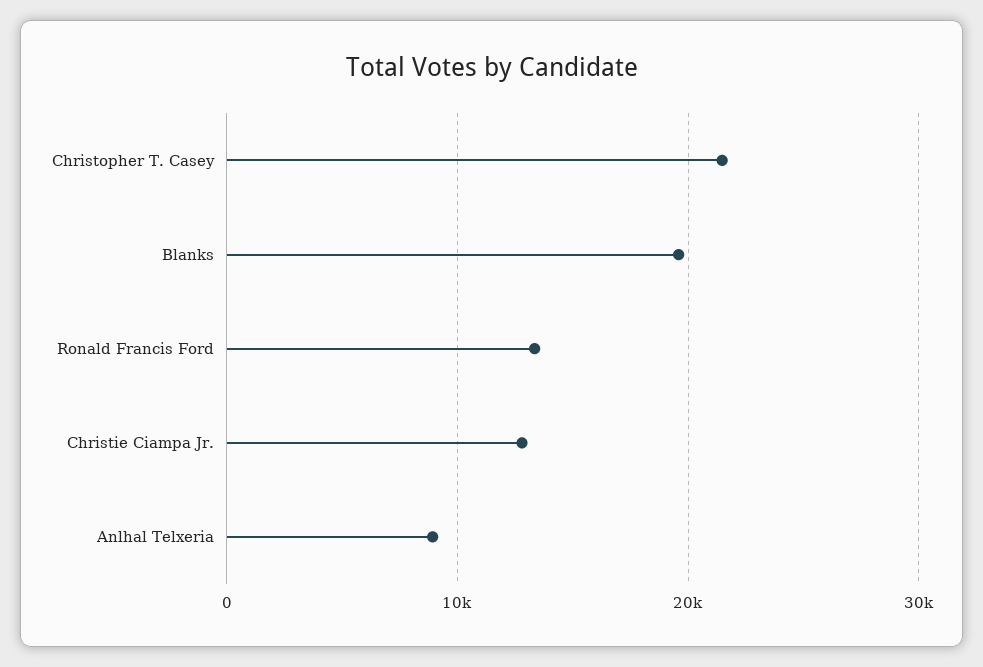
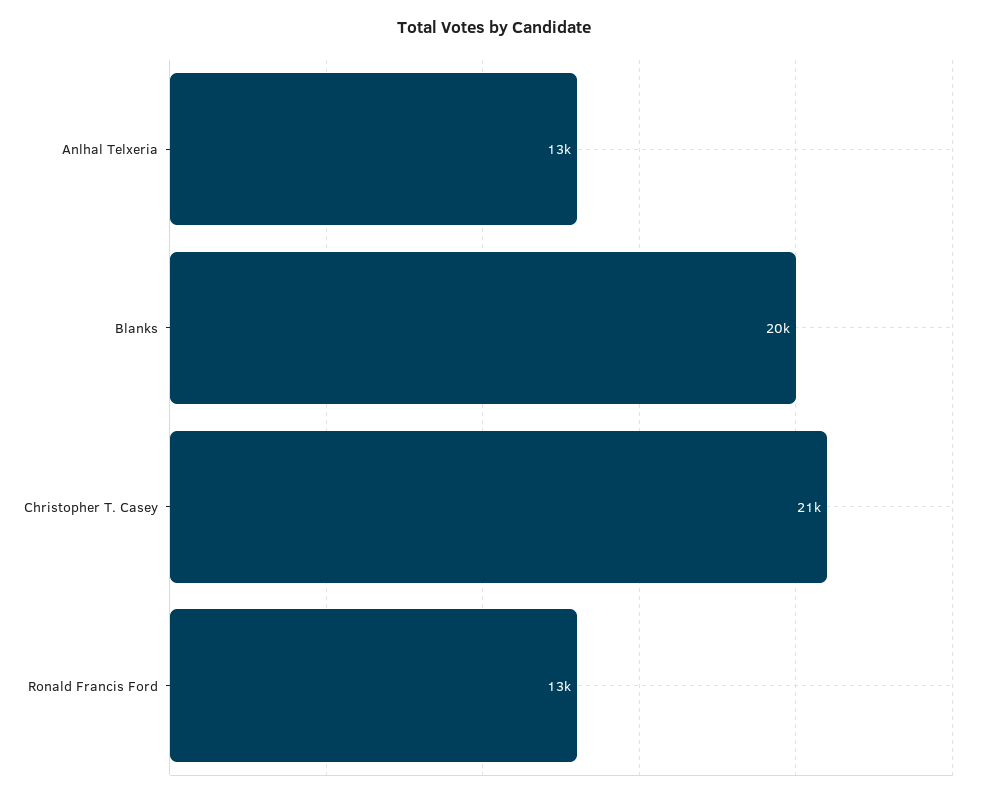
Christie Ciampa Jr.: 13000 -> none
Anlhal Telxeria: 9000 -> 13000

